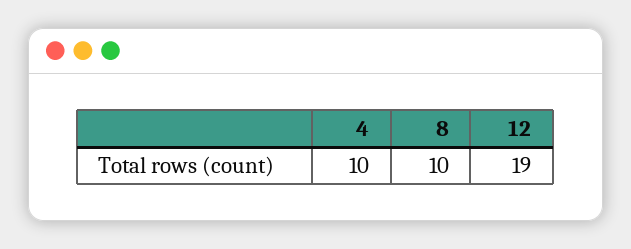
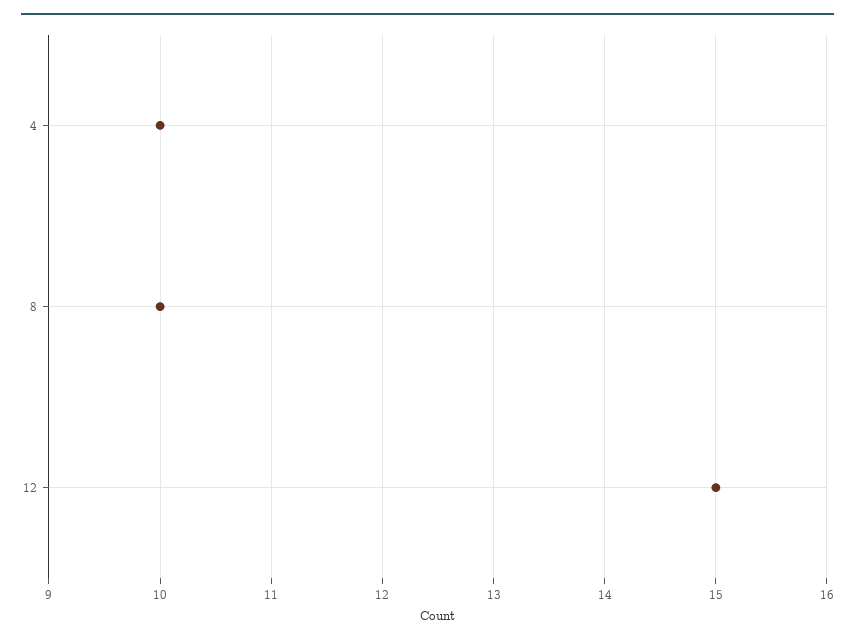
12: 19 -> 15

